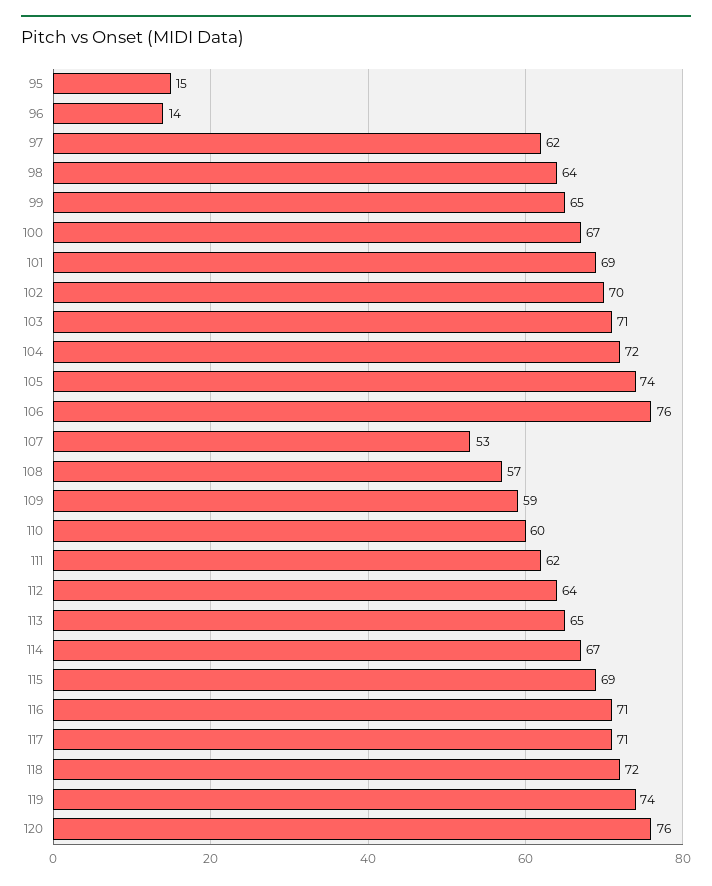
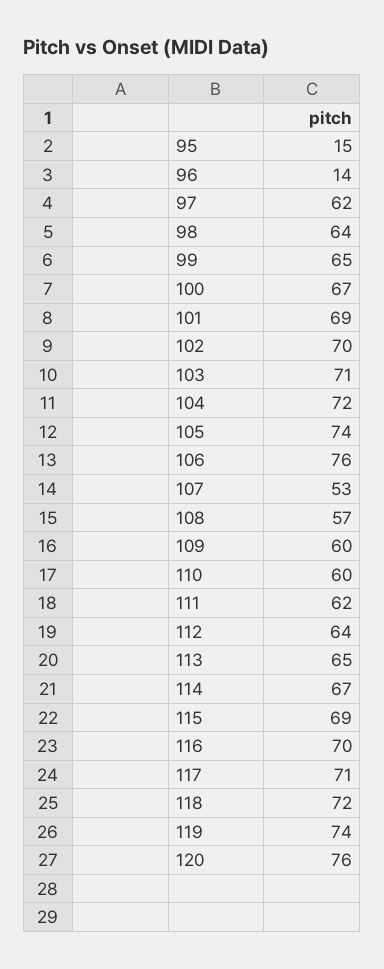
109: 59 -> 60
116: 71 -> 70

